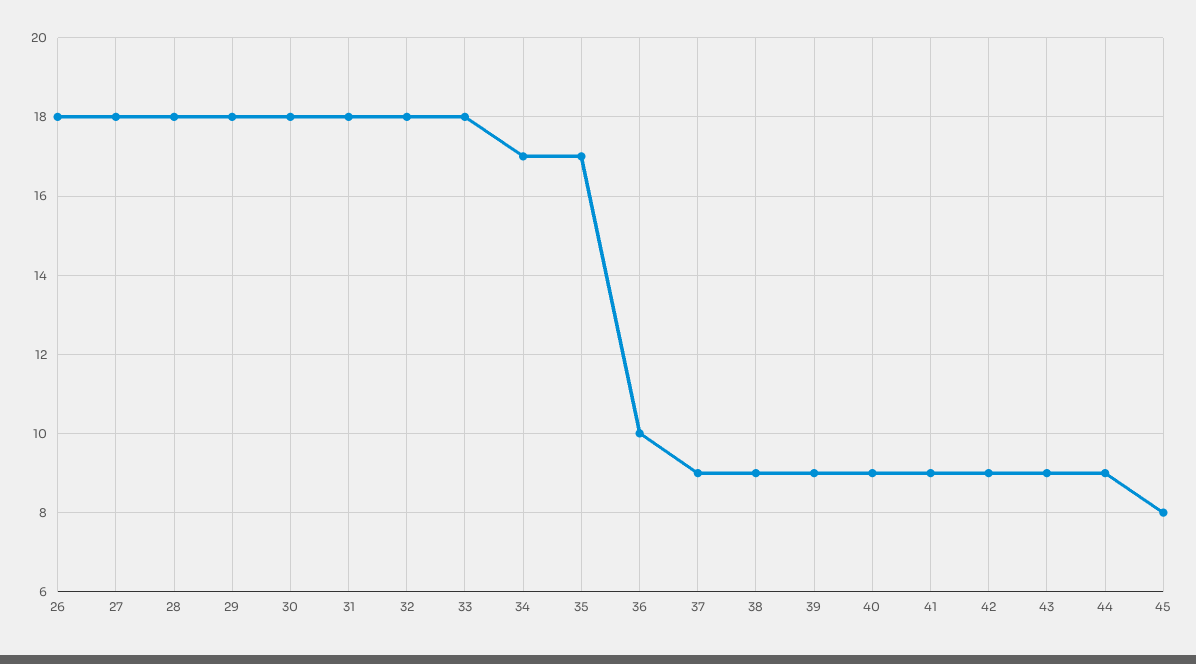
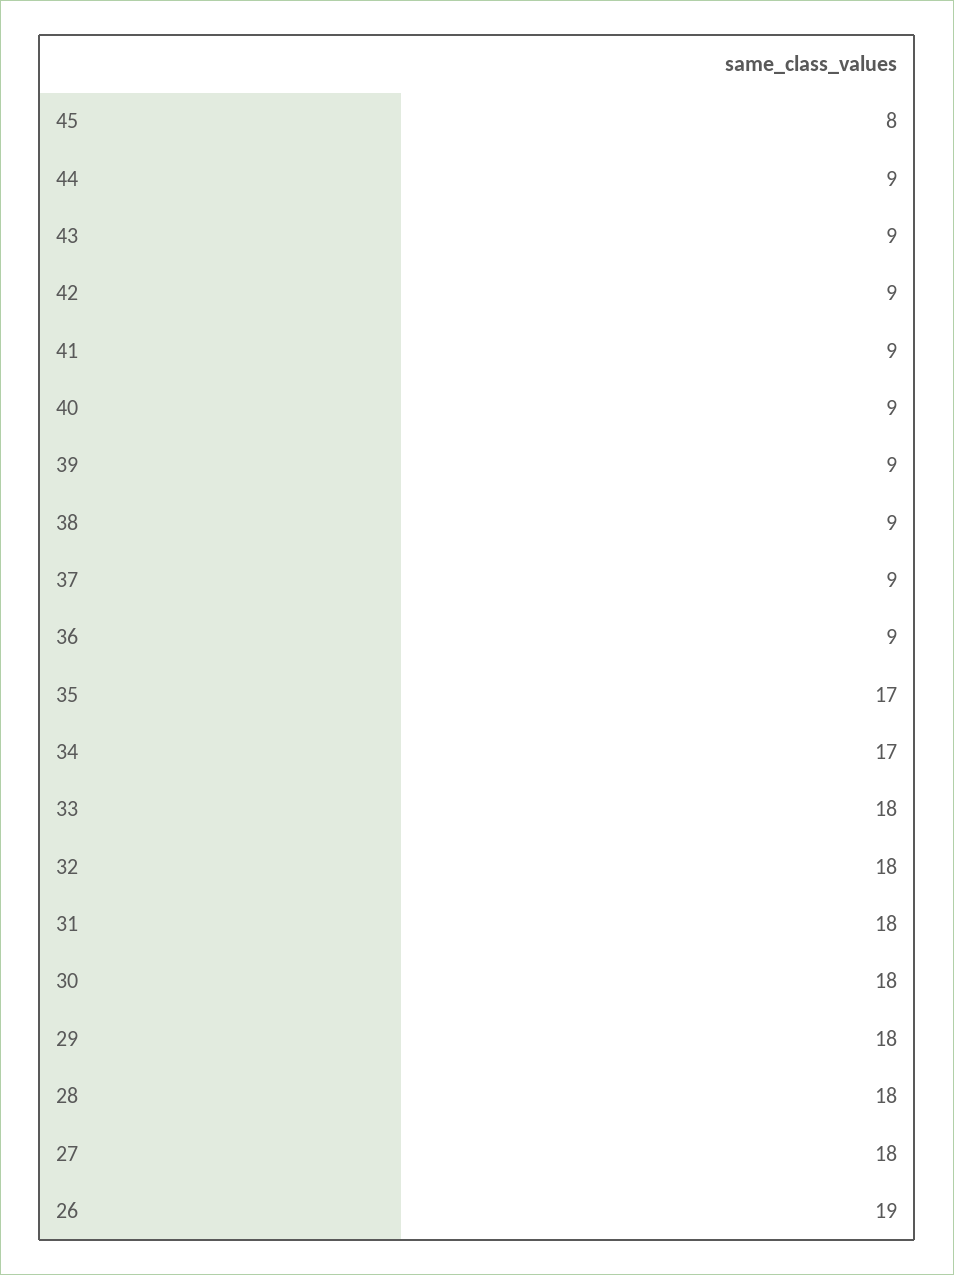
26: 18 -> 19
36: 10 -> 9

